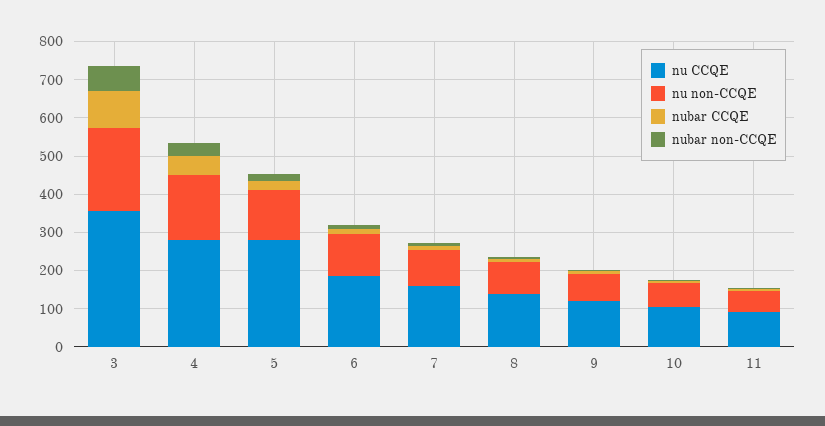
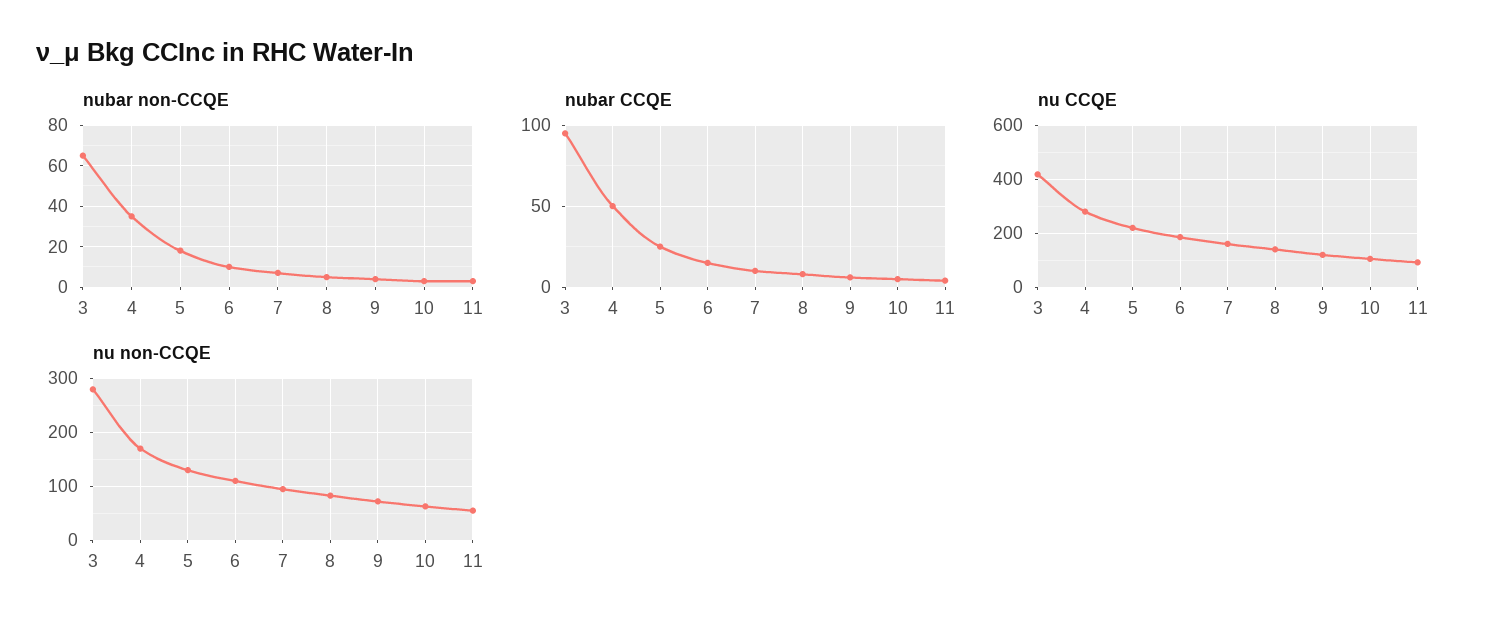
nu CCQE, 3: 350 -> 425
nu non-CCQE, 3: 225 -> 280
nu CCQE, 5: 275 -> 225

